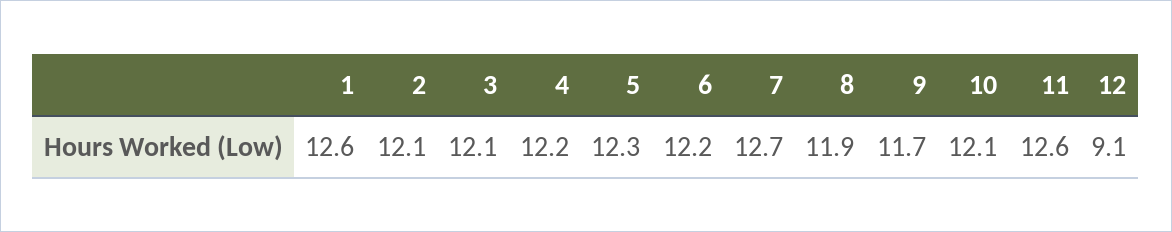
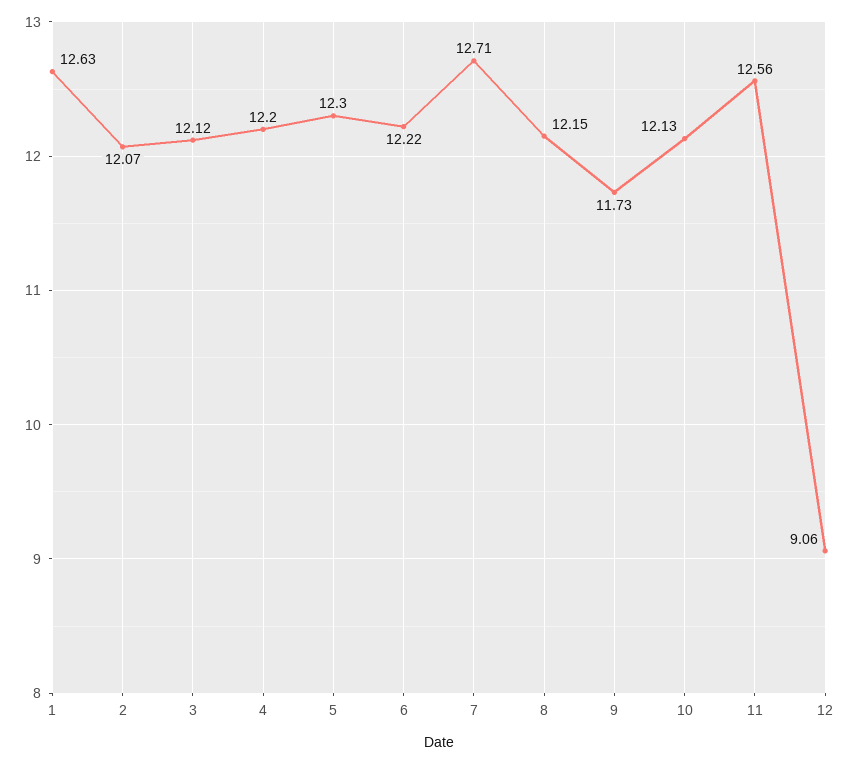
8: 11.9 -> 12.15

